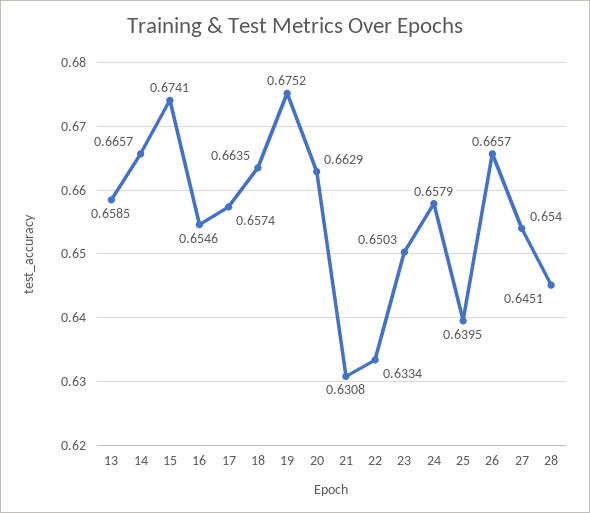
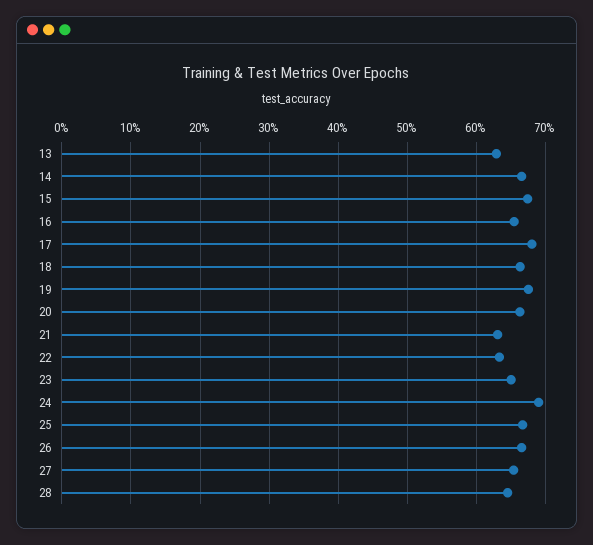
13: 0.6585 -> 0.63
17: 0.6574 -> 0.68
24: 0.6579 -> 0.69
25: 0.6395 -> 0.67

